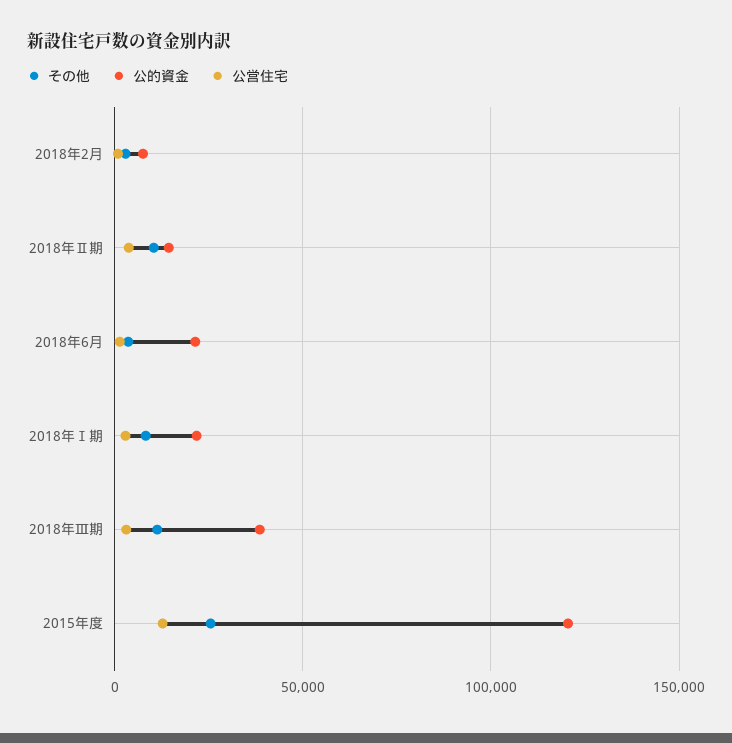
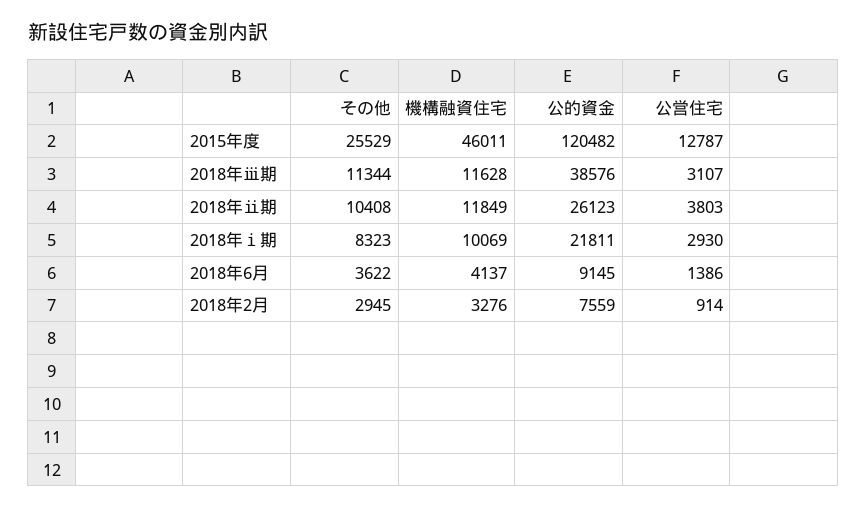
公的資金, 2018年Ⅱ期: 15000 -> 26123
公的資金, 2018年6月: 20000 -> 9145
機構融資住宅, 2015年度: none -> 46011
機構融資住宅, 2018年Ⅲ期: none -> 11628
機構融資住宅, 2018年Ⅱ期: none -> 11849
機構融資住宅, 2018年Ⅰ期: none -> 10069
機構融資住宅, 2018年6月: none -> 4137
機構融資住宅, 2018年2月: none -> 3276

